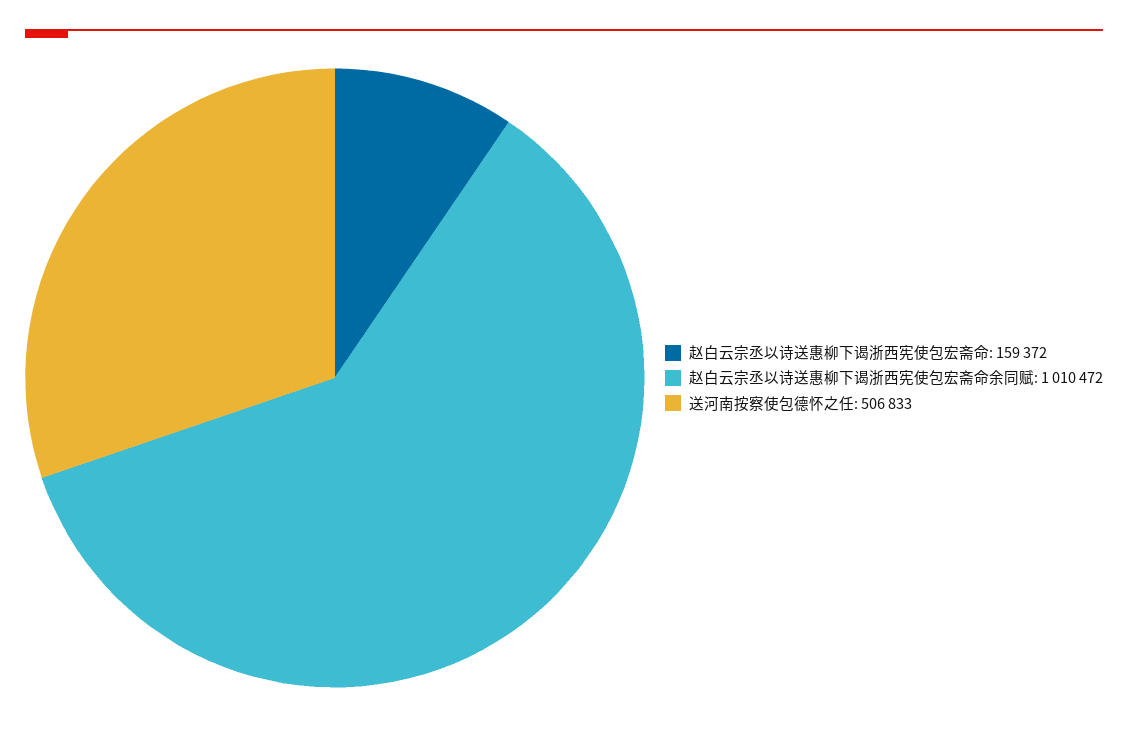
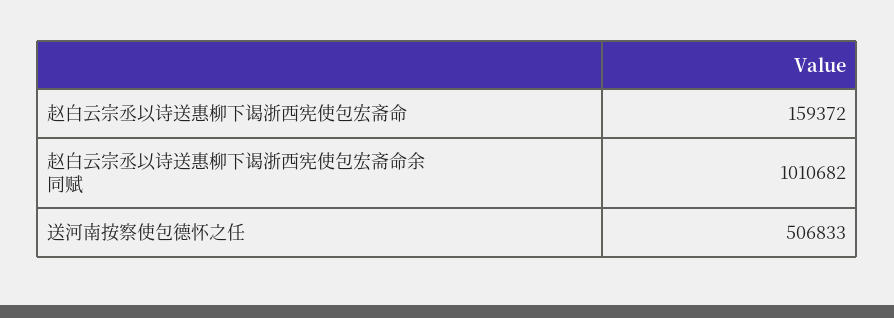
赵白云宗丞以诗送惠柳下谒浙西宪使包宏斋命余同赋: 1010472 -> 1010682

